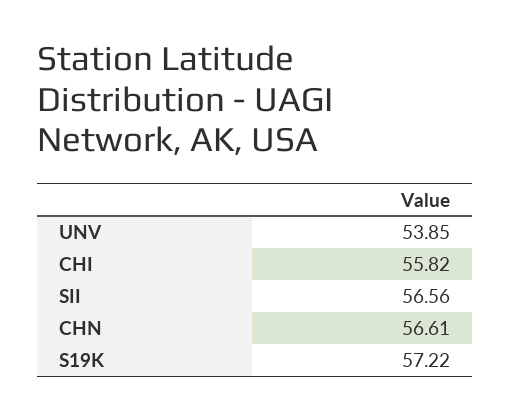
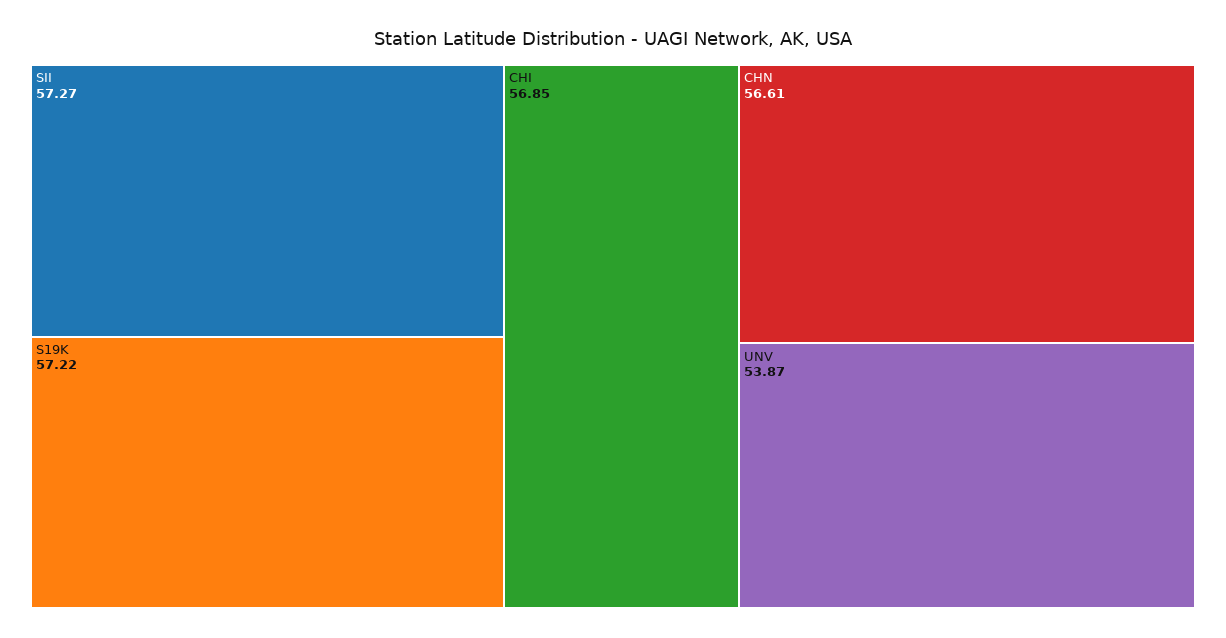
UNV: 53.85 -> 53.87
CHI: 55.82 -> 56.85
SII: 56.56 -> 57.27

